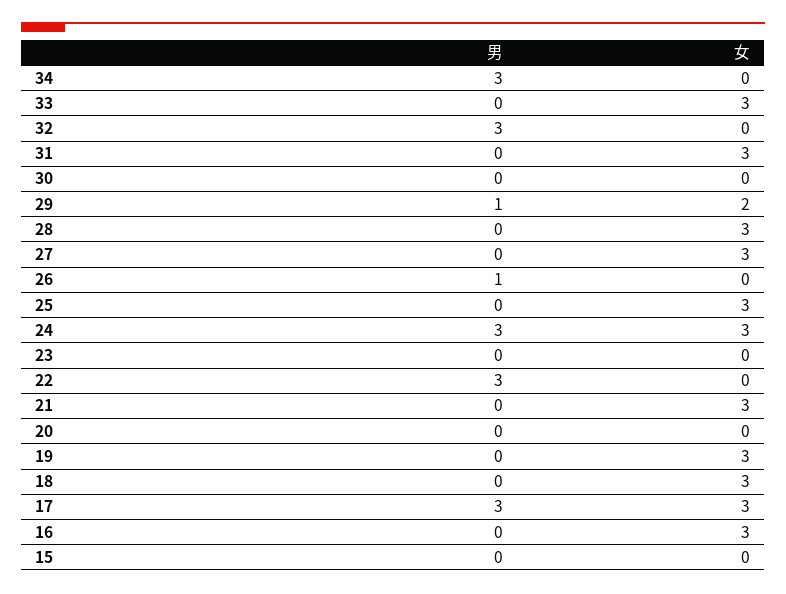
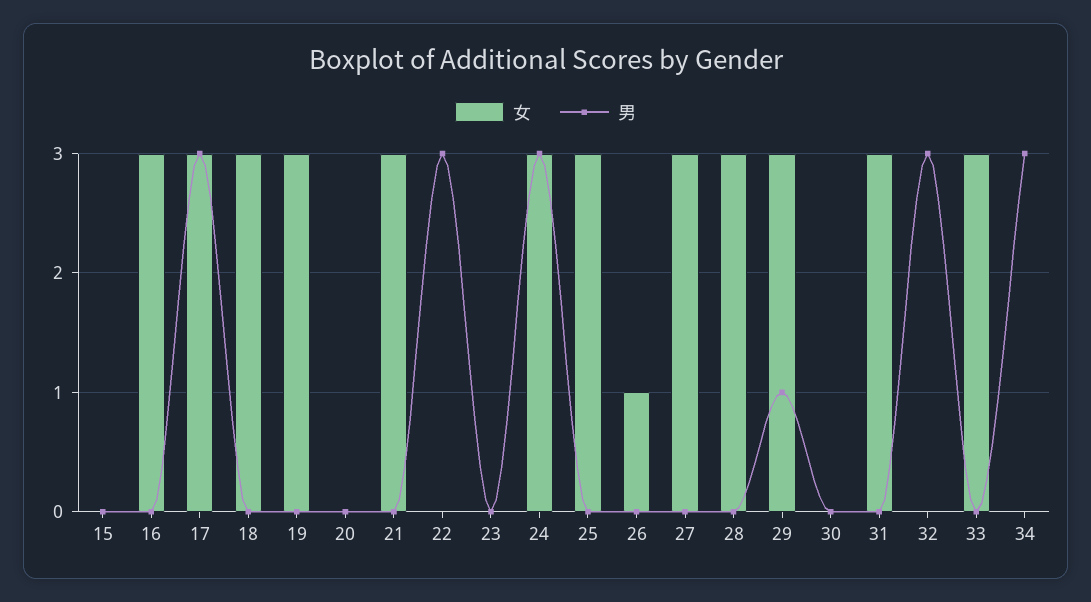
女, 29: 2 -> 3
男, 26: 1 -> 0
女, 26: 0 -> 1

